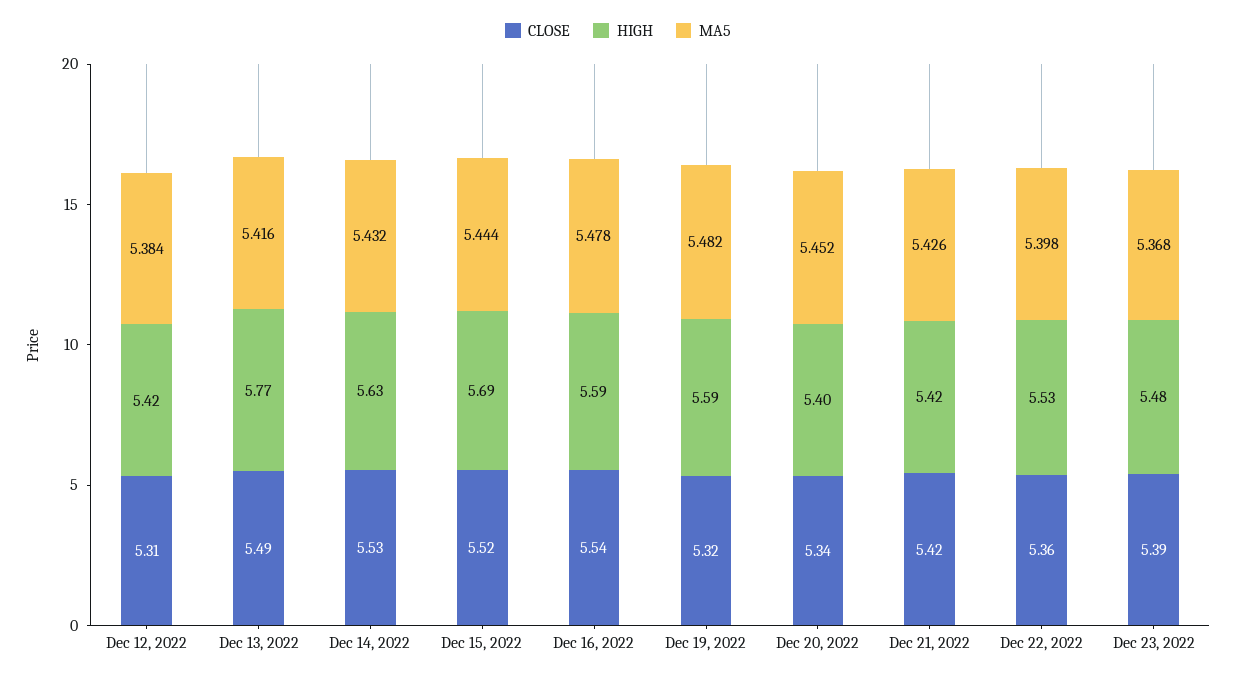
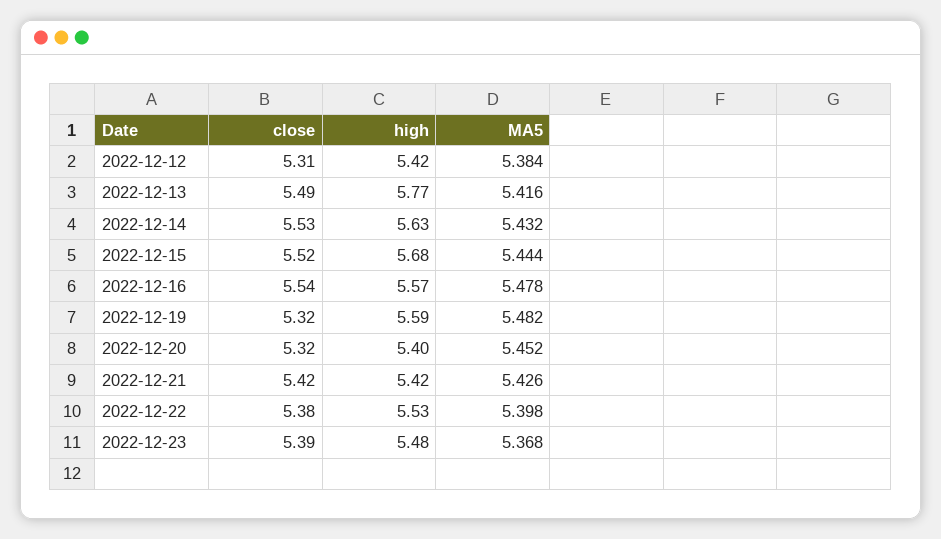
HIGH, Dec 15, 2022: 5.69 -> 5.68
HIGH, Dec 16, 2022: 5.59 -> 5.57
CLOSE, Dec 20, 2022: 5.34 -> 5.32
CLOSE, Dec 22, 2022: 5.36 -> 5.38

